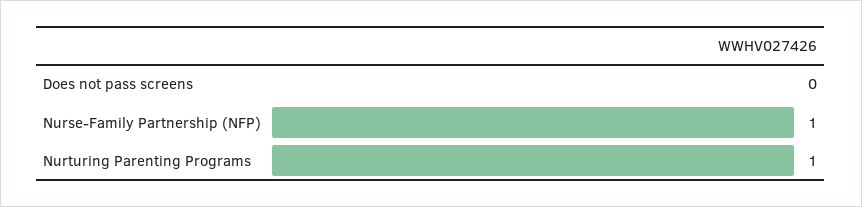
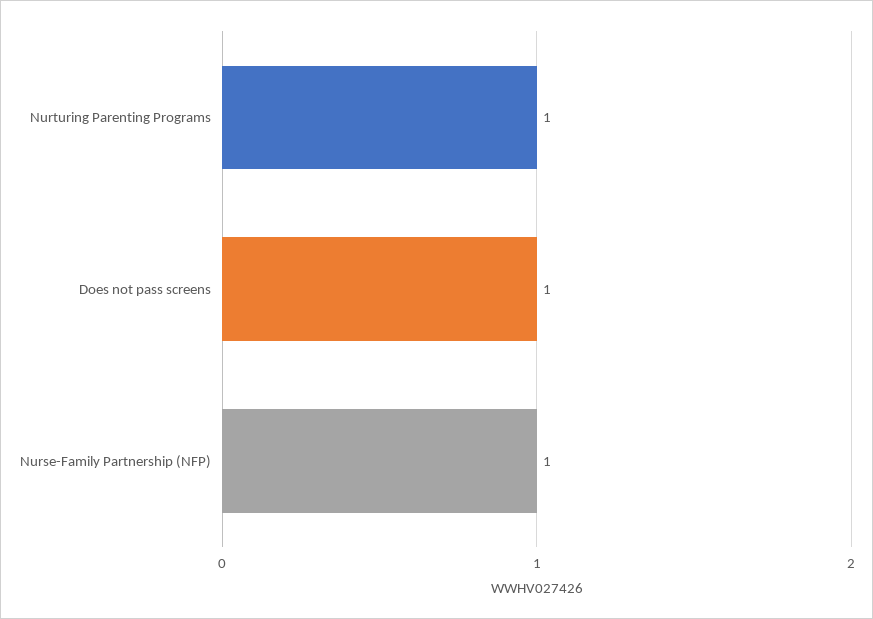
Does not pass screens: 0 -> 1

